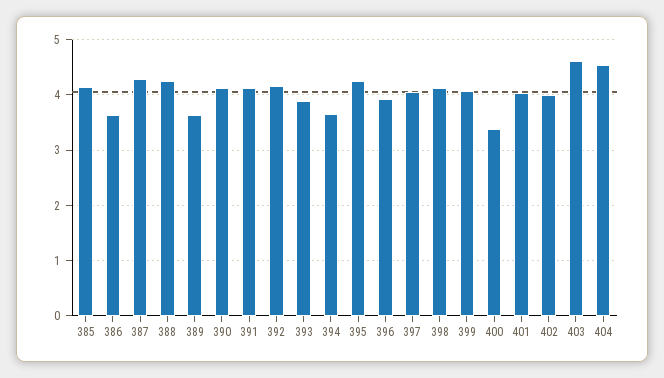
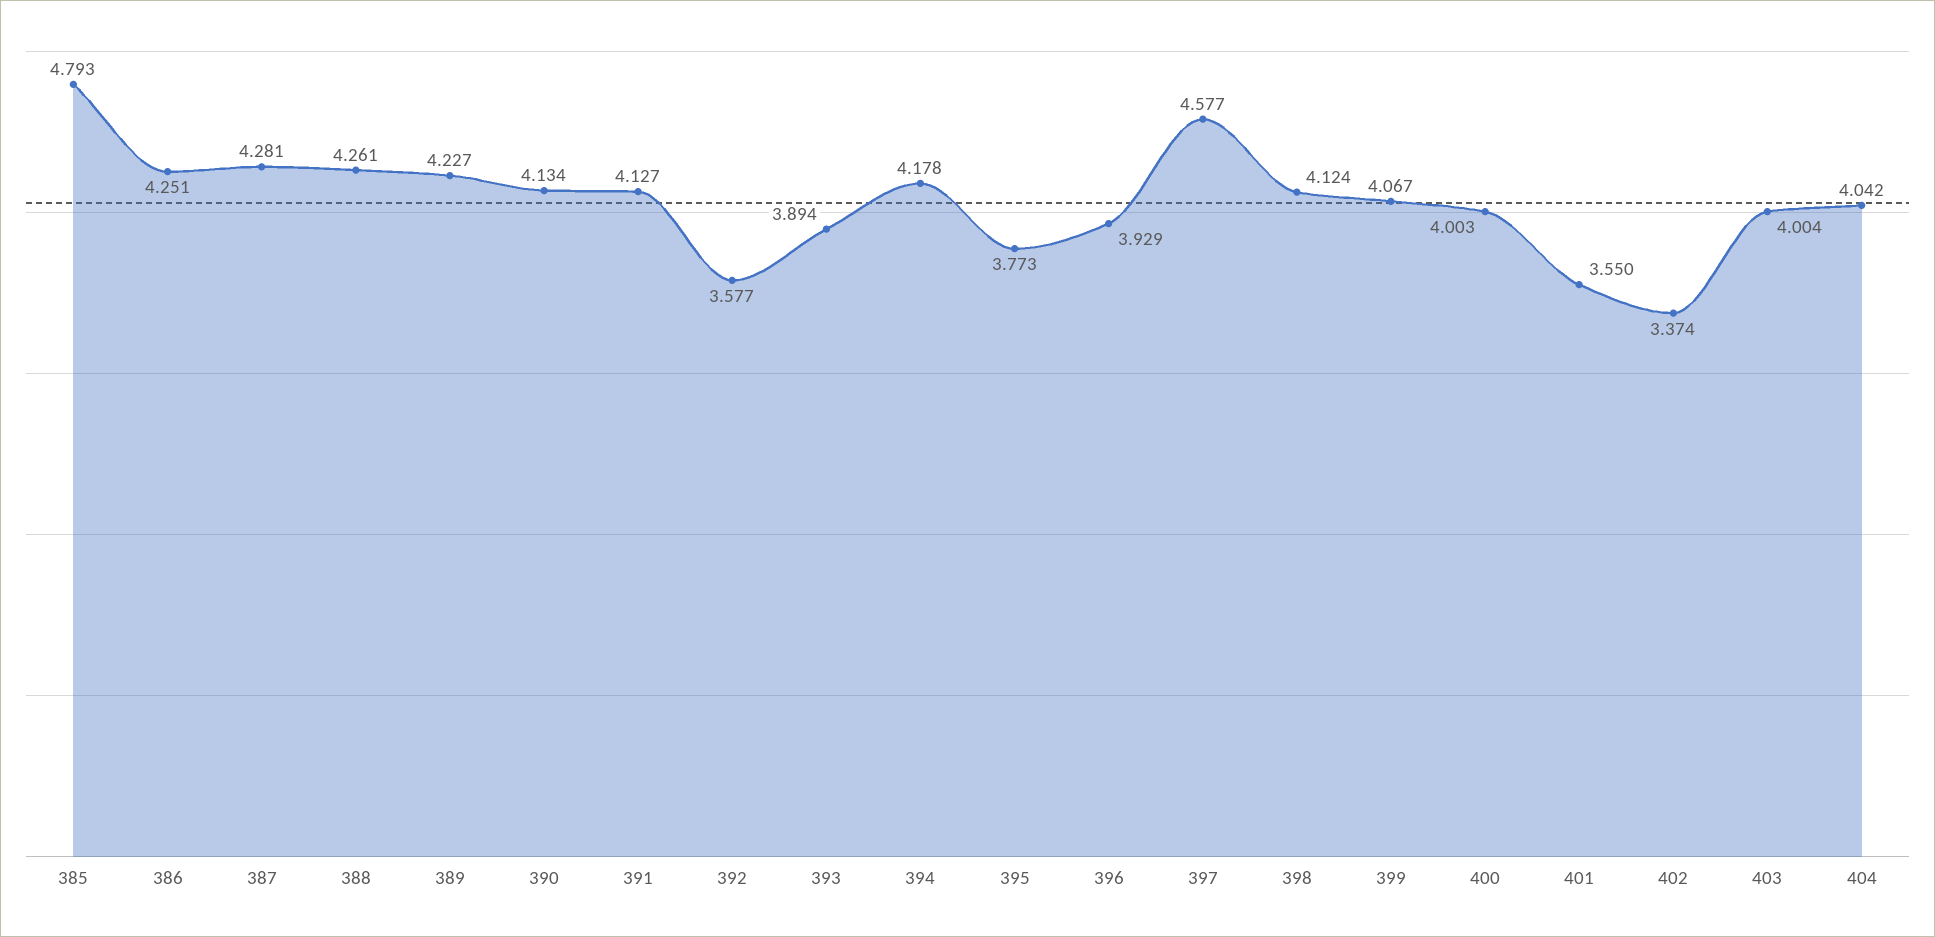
385: 4.2 -> 4.793
386: 3.6 -> 4.251
389: 3.6 -> 4.227
392: 4.2 -> 3.577
394: 3.6 -> 4.178
395: 4.2 -> 3.773
397: 4 -> 4.577
400: 3.4 -> 4.003
401: 4 -> 3.55
402: 4 -> 3.374
403: 4.6 -> 4.004
404: 4.6 -> 4.042

